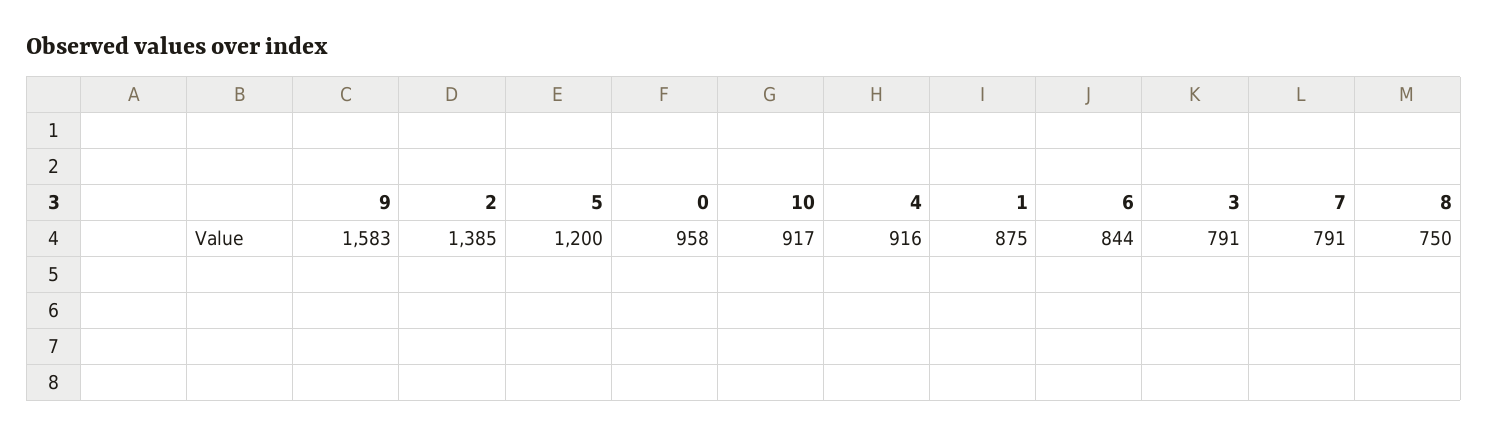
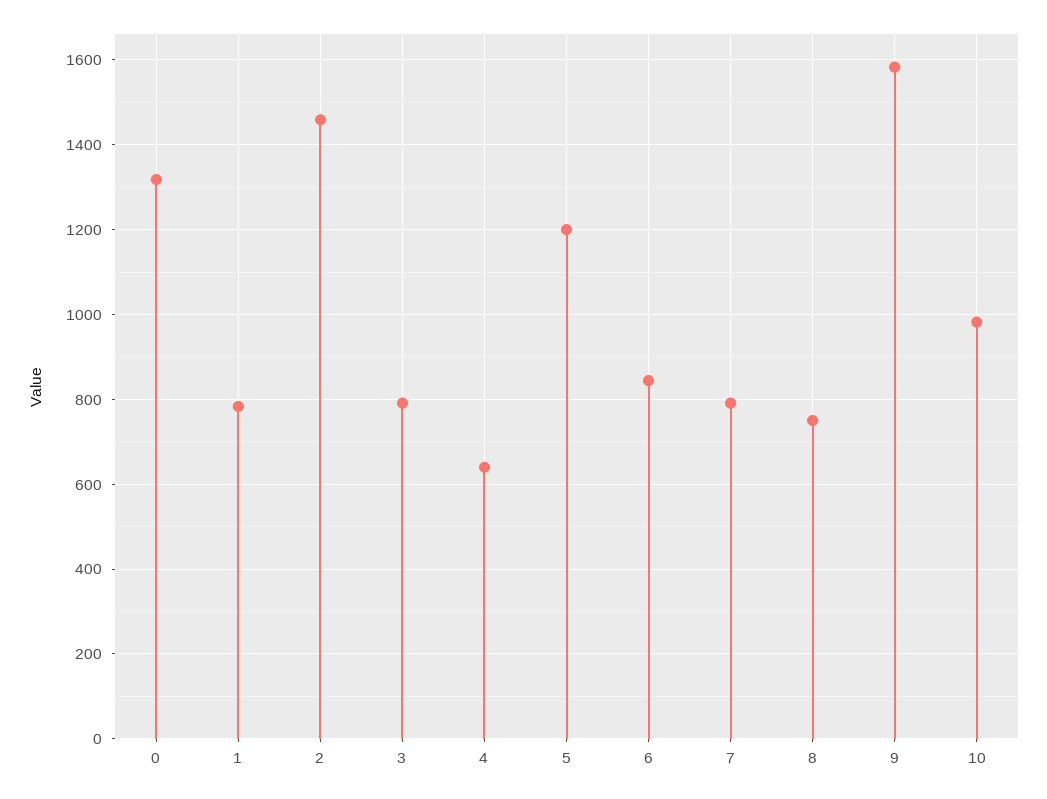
2: 1385 -> 1460
0: 958 -> 1320
10: 917 -> 980
4: 916 -> 640
1: 875 -> 780

